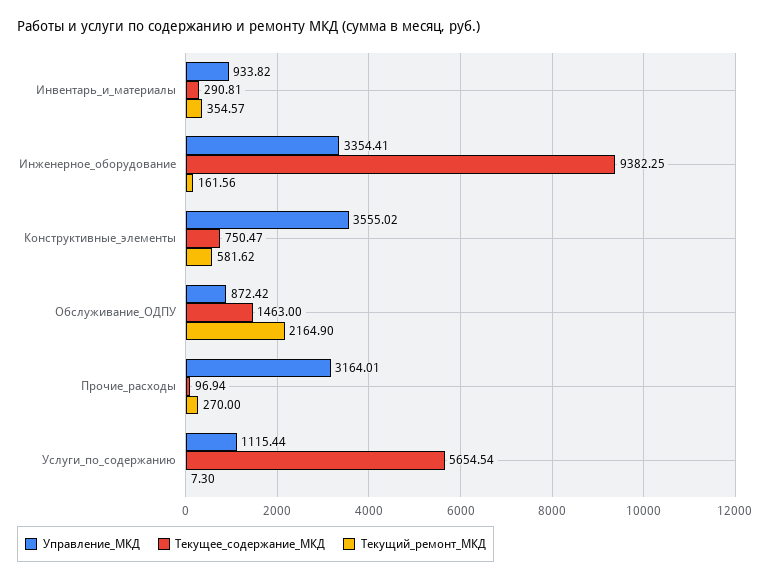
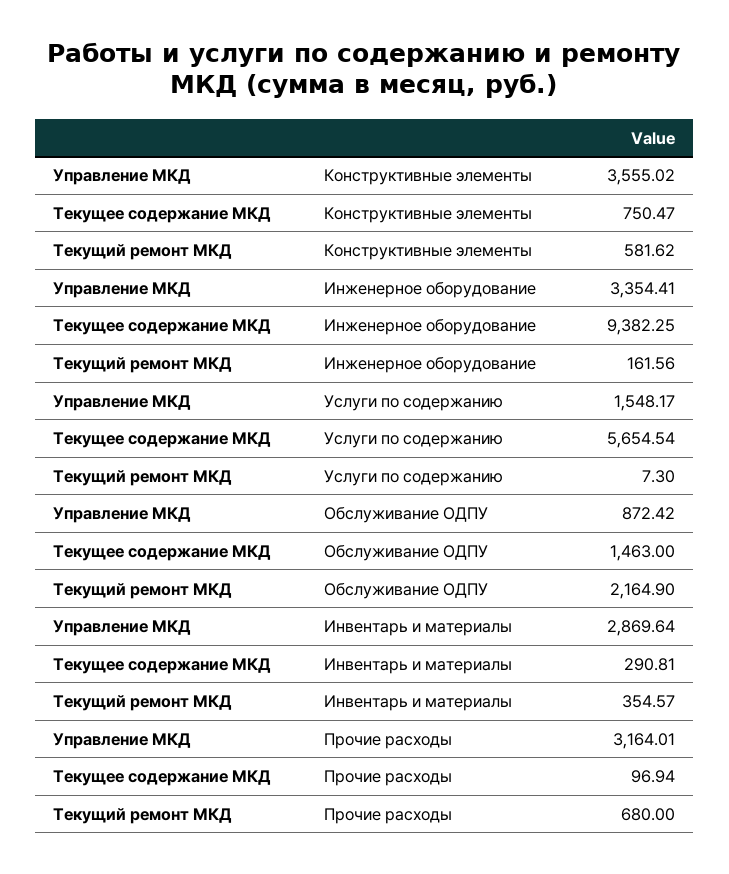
Управление_МКД, Инвентарь_и_материалы: 933.82 -> 2869.64
Текущий_ремонт_МКД, Прочие_расходы: 270 -> 680
Управление_МКД, Услуги_по_содержанию: 1115.44 -> 1548.17

